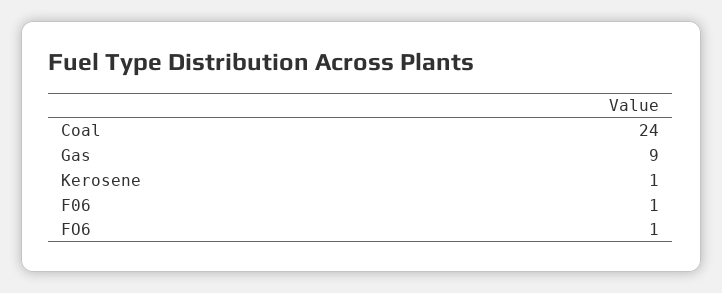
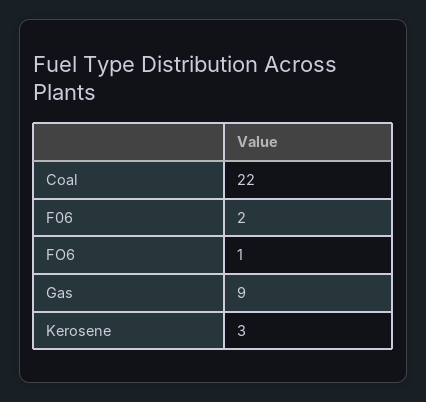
Coal: 24 -> 22
Kerosene: 1 -> 3
F06: 1 -> 2

